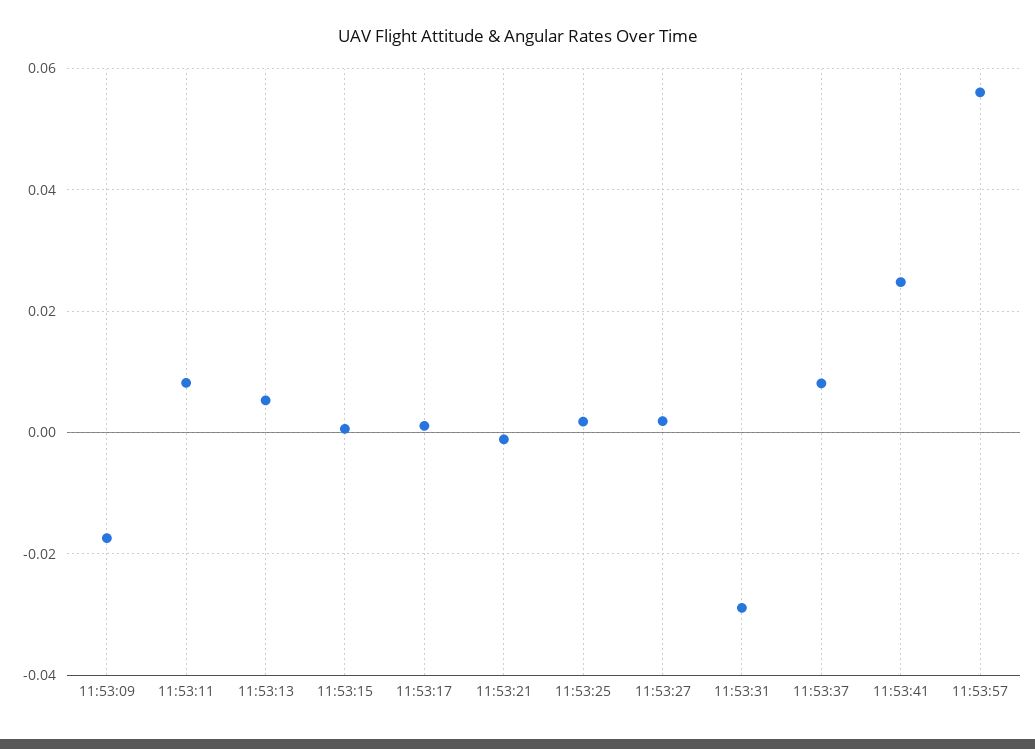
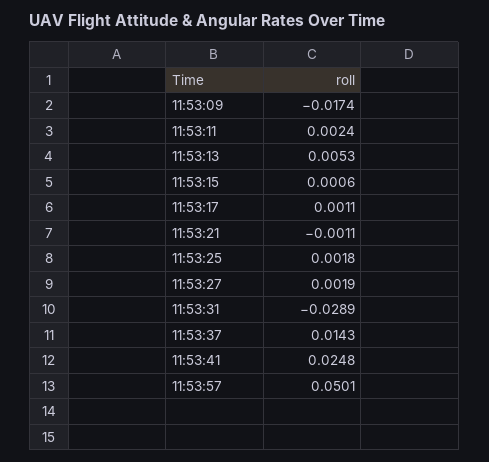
11:53:11: 0.008 -> 0.0024
11:53:37: 0.008 -> 0.0143
11:53:57: 0.056 -> 0.0501

